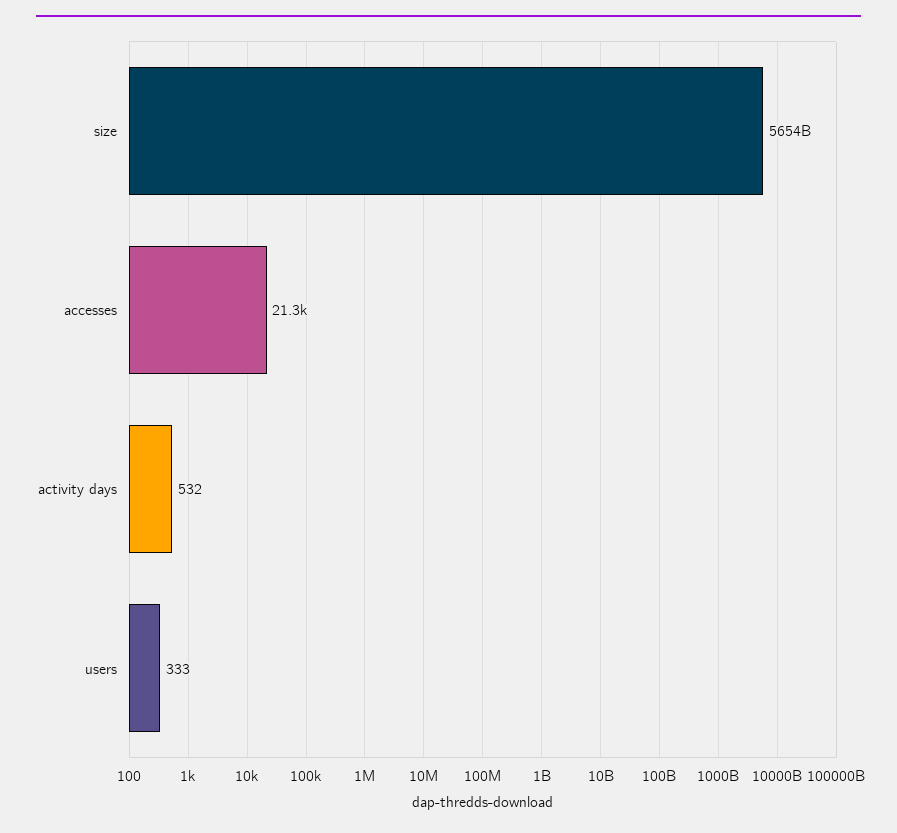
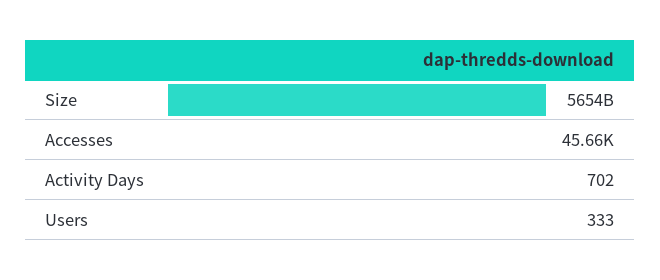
accesses: 21300 -> 45660
activity days: 532 -> 702

